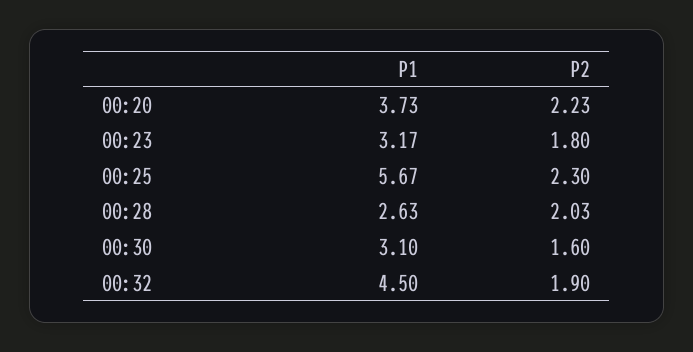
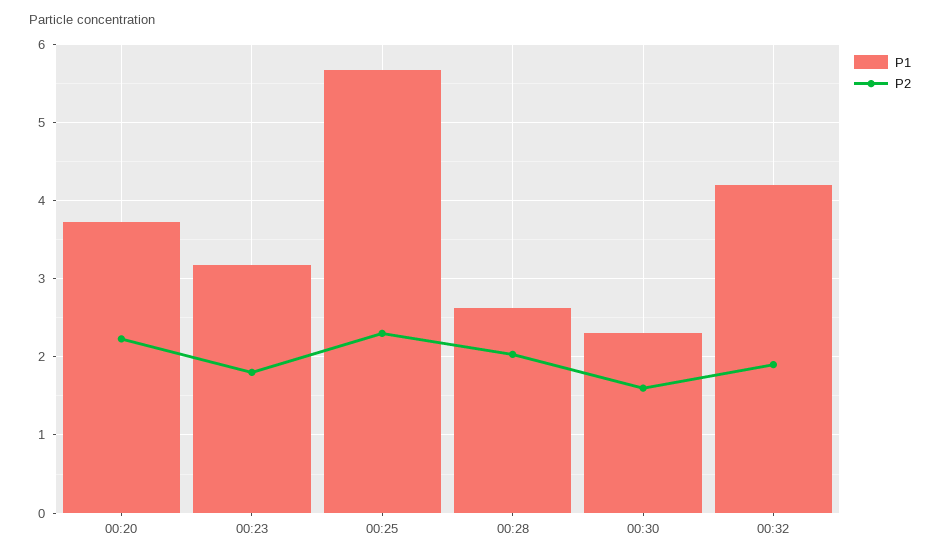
P1, 00:30: 3.1 -> 2.3
P1, 00:32: 4.5 -> 4.2

